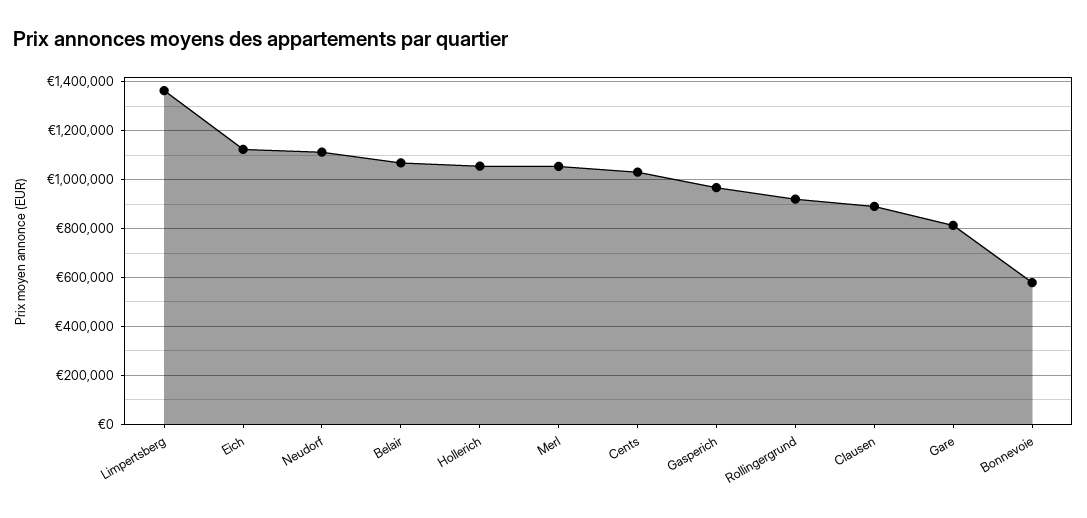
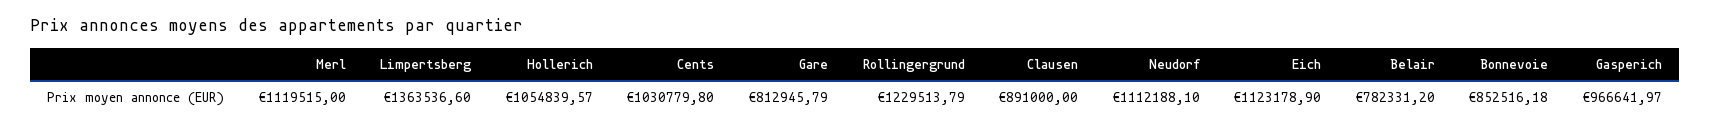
Belair: 1075000 -> 782331.2
Merl: 1050000 -> 1119515
Rollingergrund: 925000 -> 1229513.79
Bonnevoie: 575000 -> 852516.18

